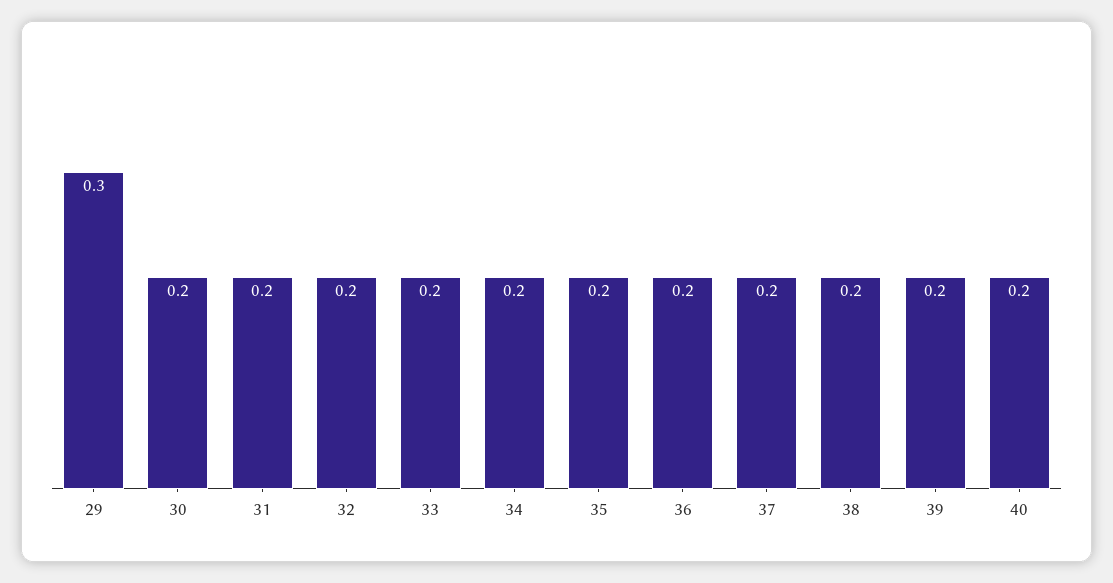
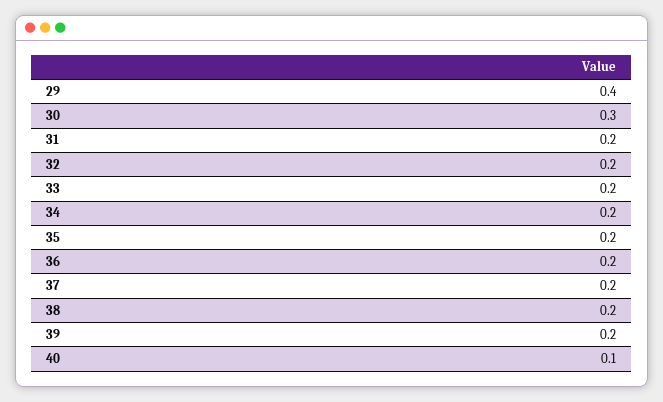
29: 0.3 -> 0.4
30: 0.2 -> 0.3
40: 0.2 -> 0.1

